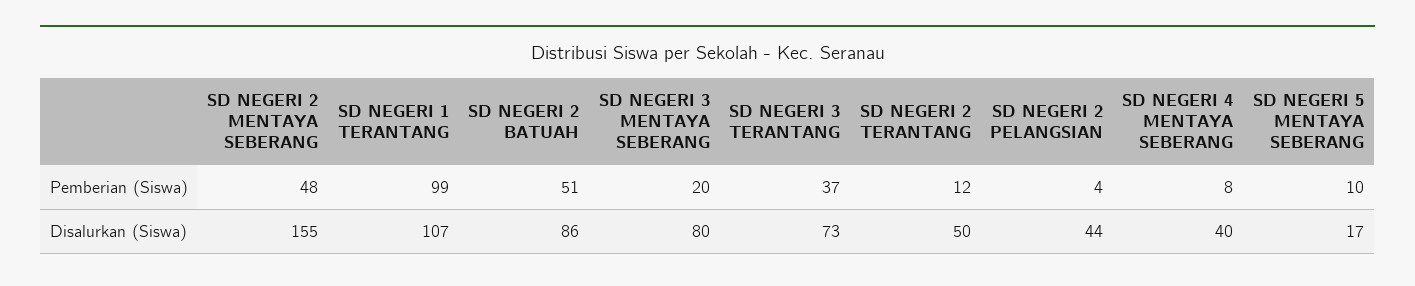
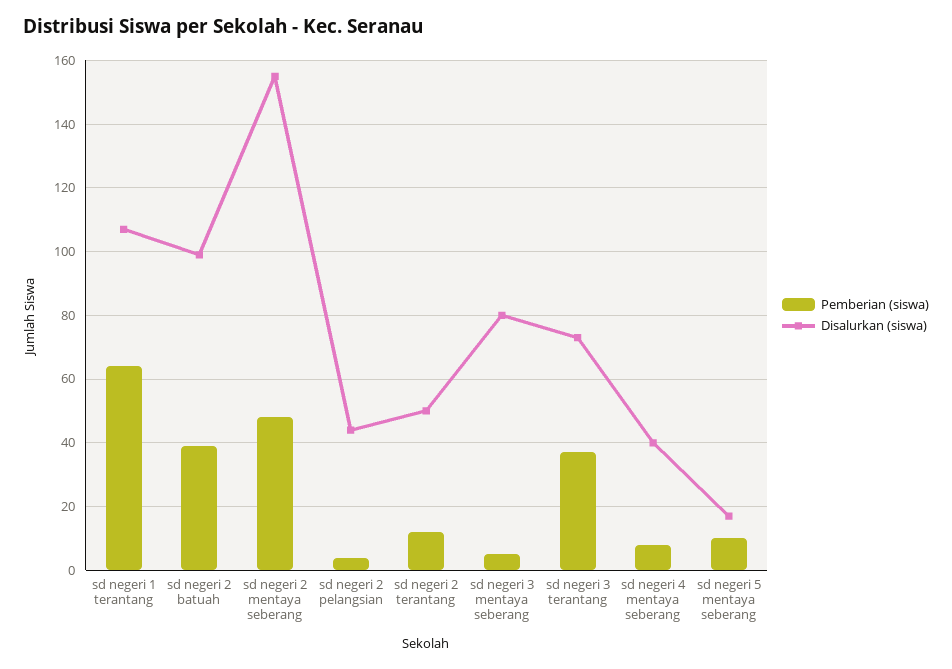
Pemberian (Siswa), SD NEGERI 1 TERANTANG: 99 -> 65
Pemberian (Siswa), SD NEGERI 2 BATUAH: 51 -> 40
Pemberian (Siswa), SD NEGERI 3 MENTAYA SEBERANG: 20 -> 5
Disalurkan (Siswa), SD NEGERI 2 BATUAH: 86 -> 100

